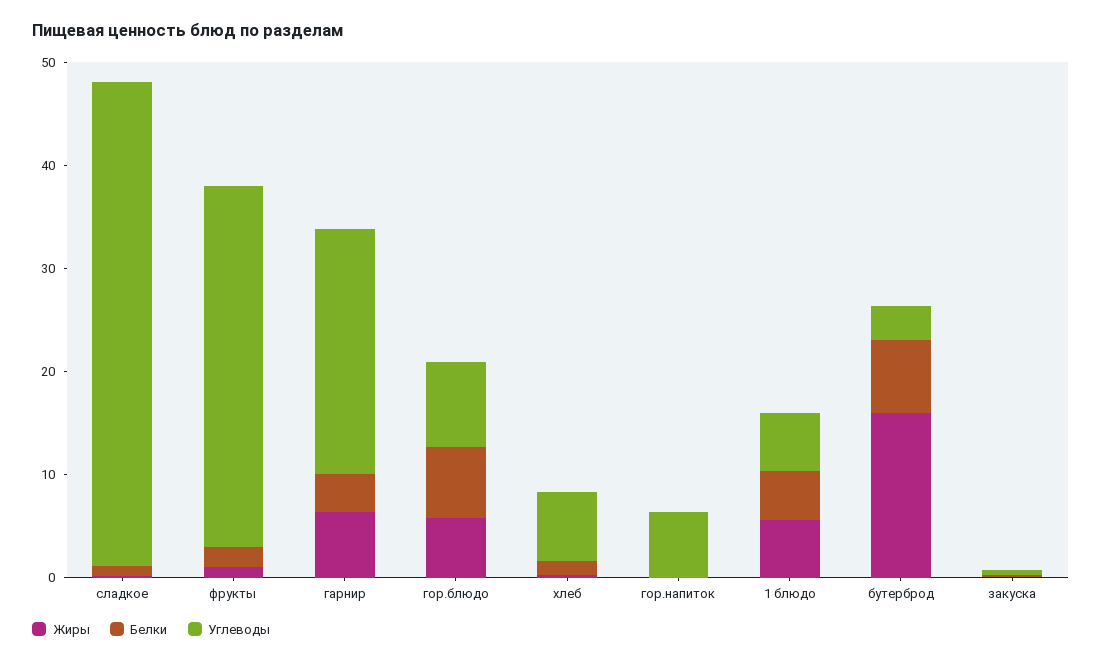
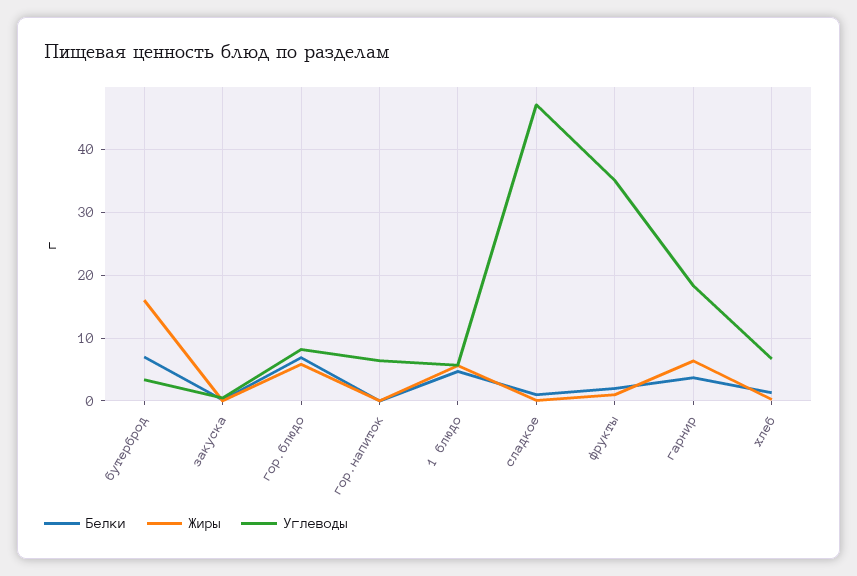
Углеводы, гарнир: 24 -> 18

